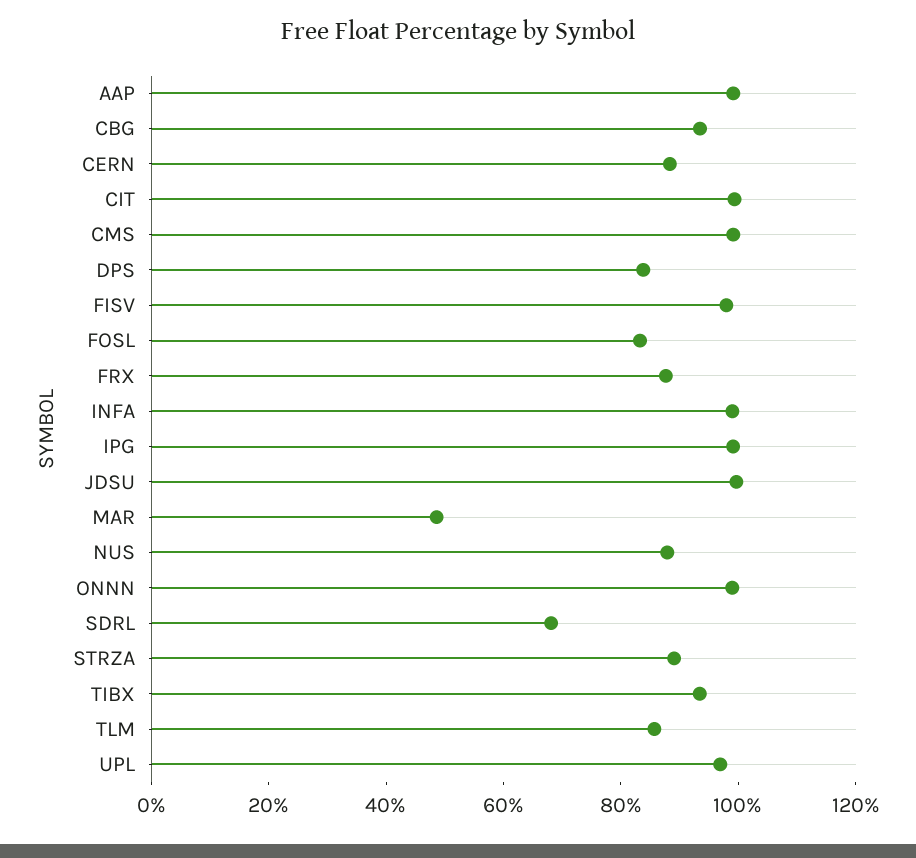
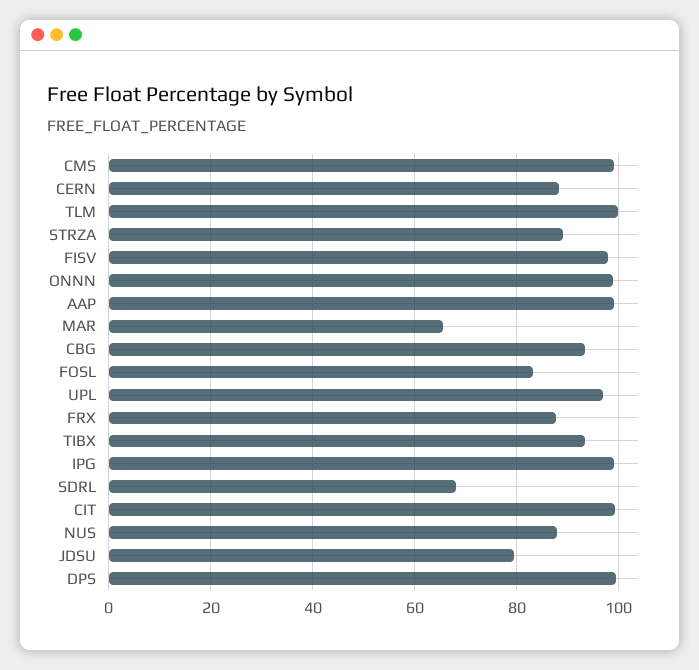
DPS: 85 -> 100
INFA: 100 -> none
JDSU: 100 -> 80
MAR: 50 -> 66
TLM: 85 -> 100

